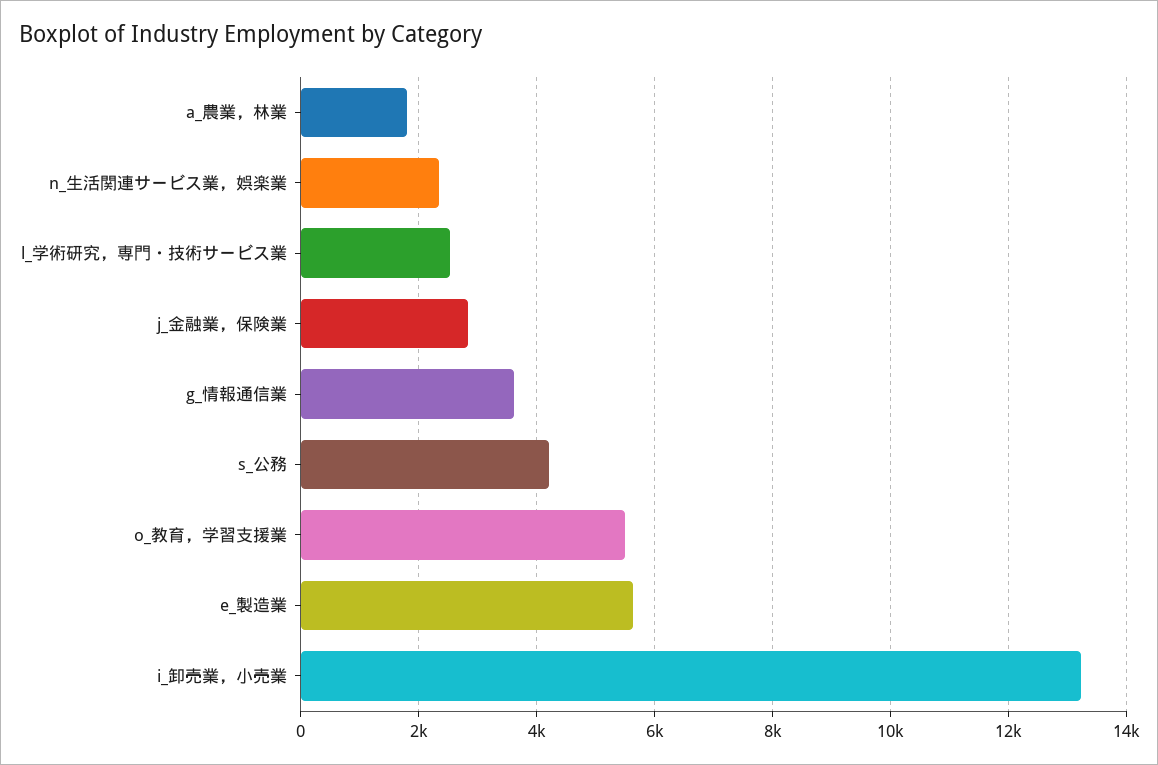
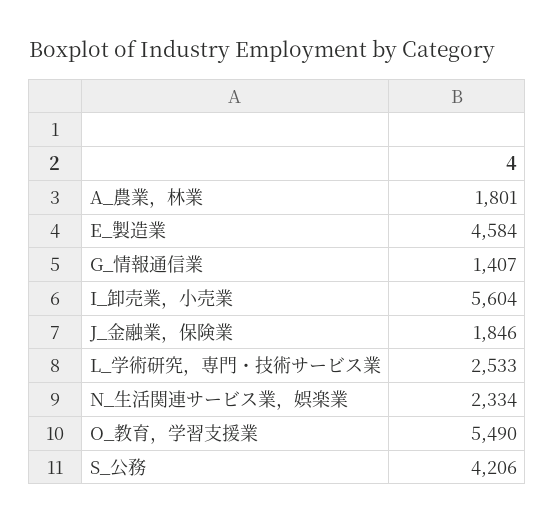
j_金融業，保険業: 2800 -> 1846
g_情報通信業: 3600 -> 1407
e_製造業: 5600 -> 4584
i_卸売業，小売業: 13200 -> 5604

